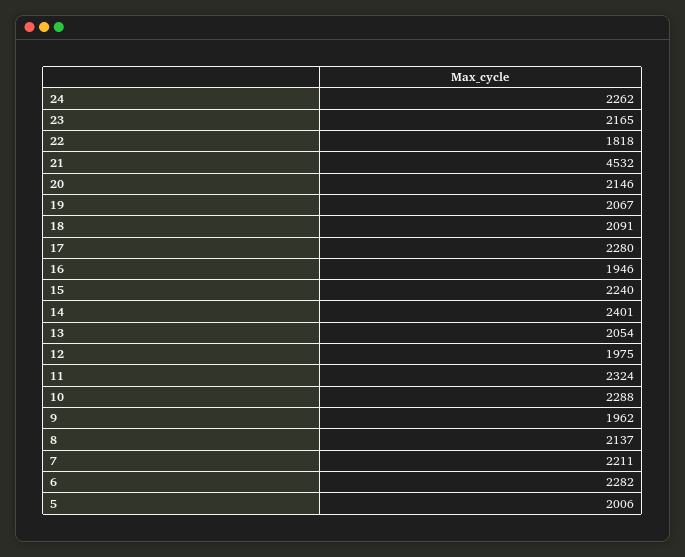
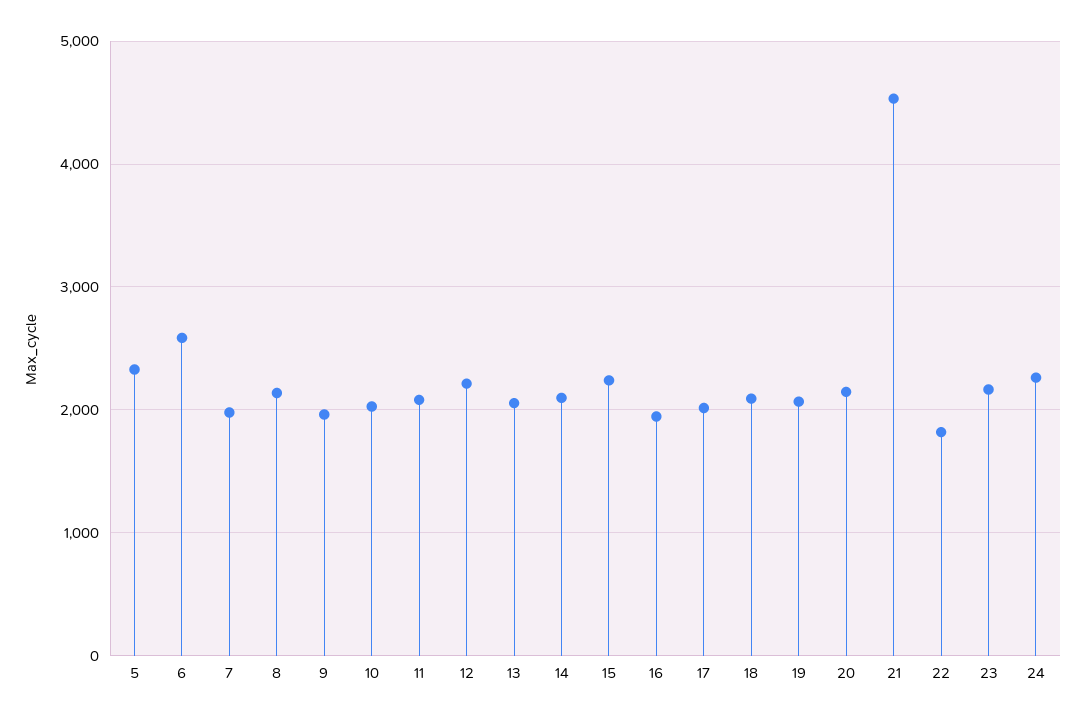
17: 2280 -> 2000
14: 2401 -> 2100
12: 1975 -> 2200
11: 2324 -> 2100
10: 2288 -> 2000
7: 2211 -> 2000
6: 2282 -> 2600
5: 2006 -> 2300

